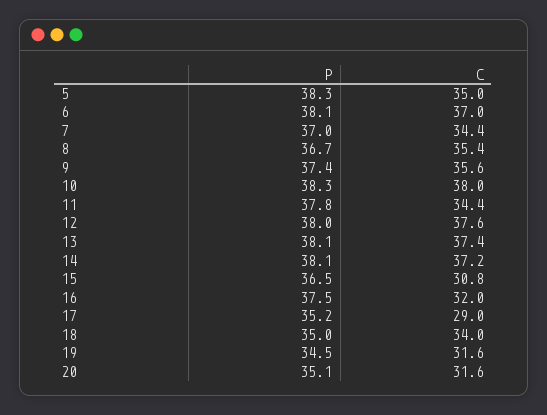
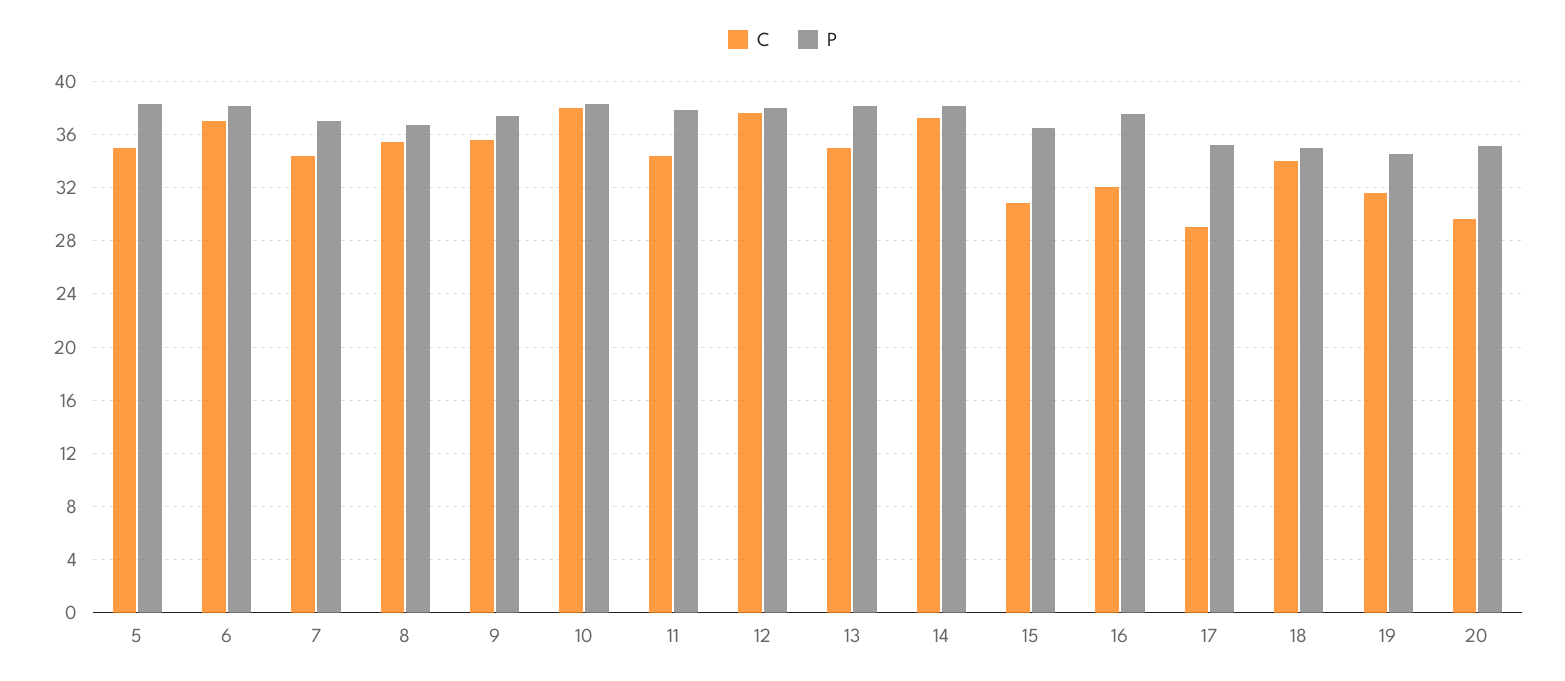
C, 13: 37.4 -> 35
C, 20: 31.6 -> 29.5

